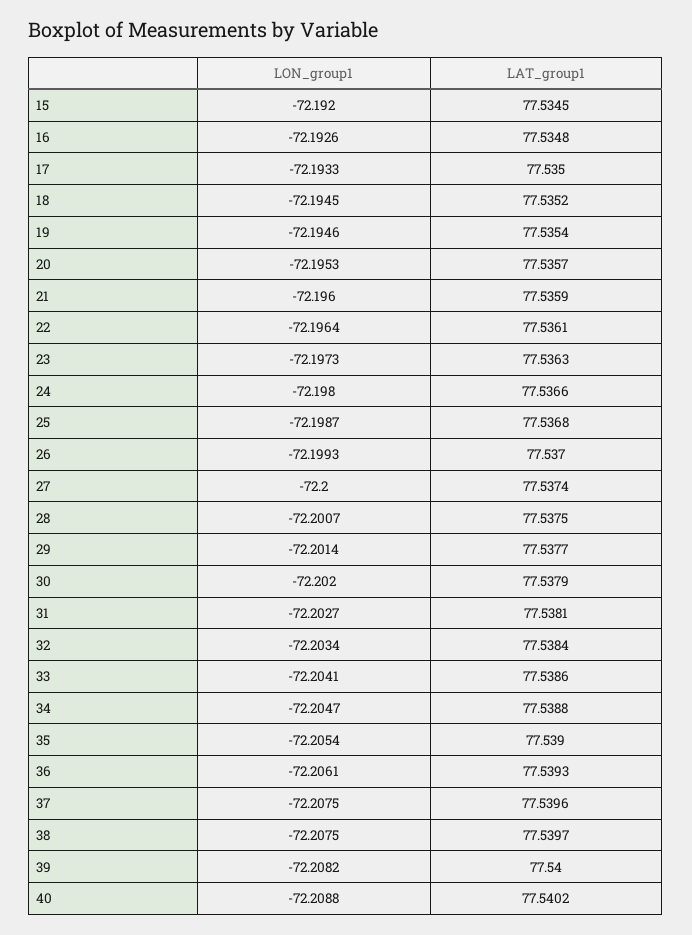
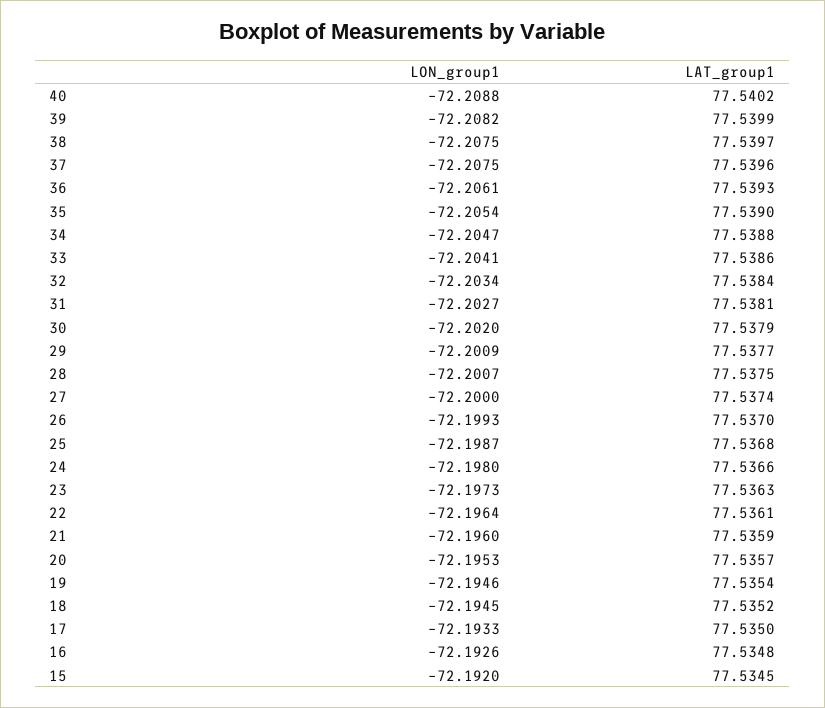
LON_group1, 29: -72.2014 -> -72.2009
LAT_group1, 39: 77.54 -> 77.5399

